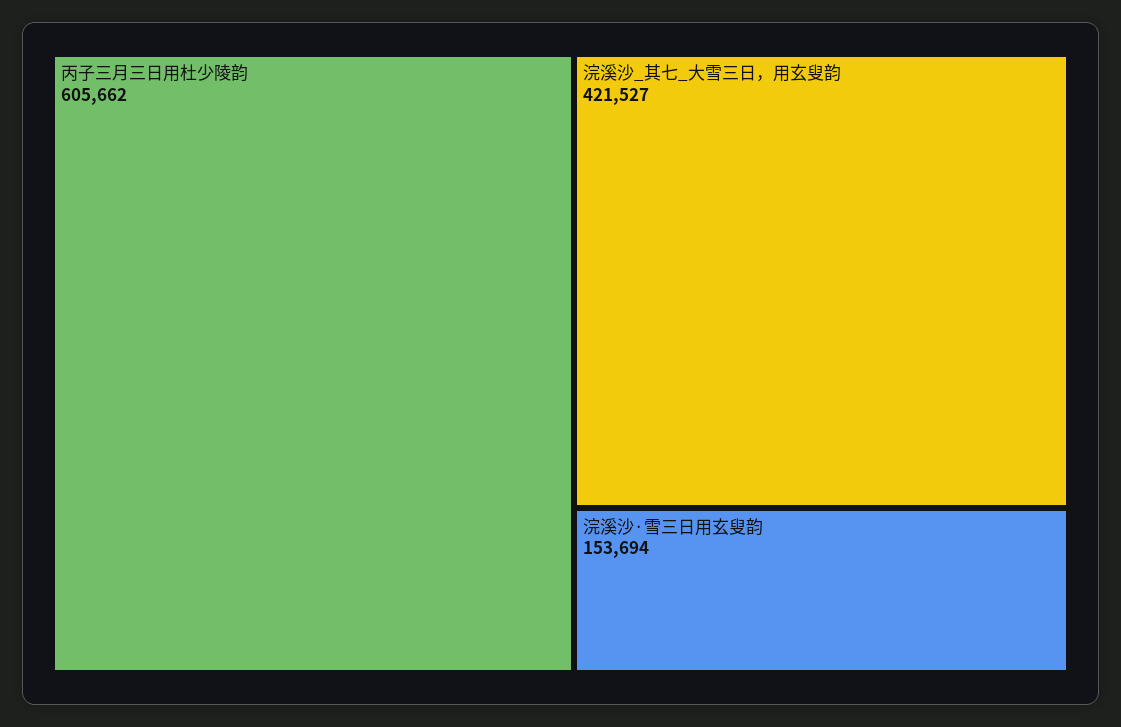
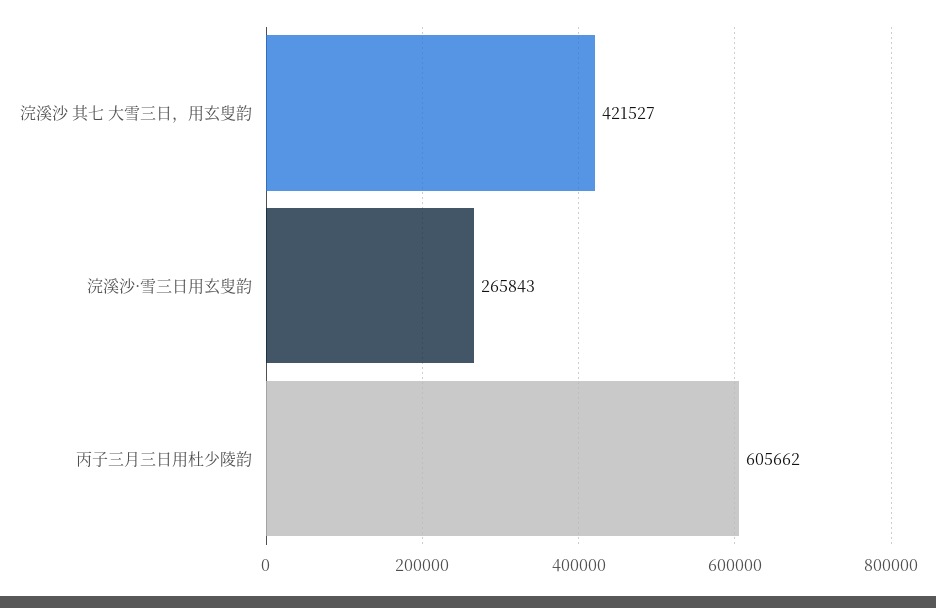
浣溪沙·雪三日用玄叟韵: 153694 -> 265843

